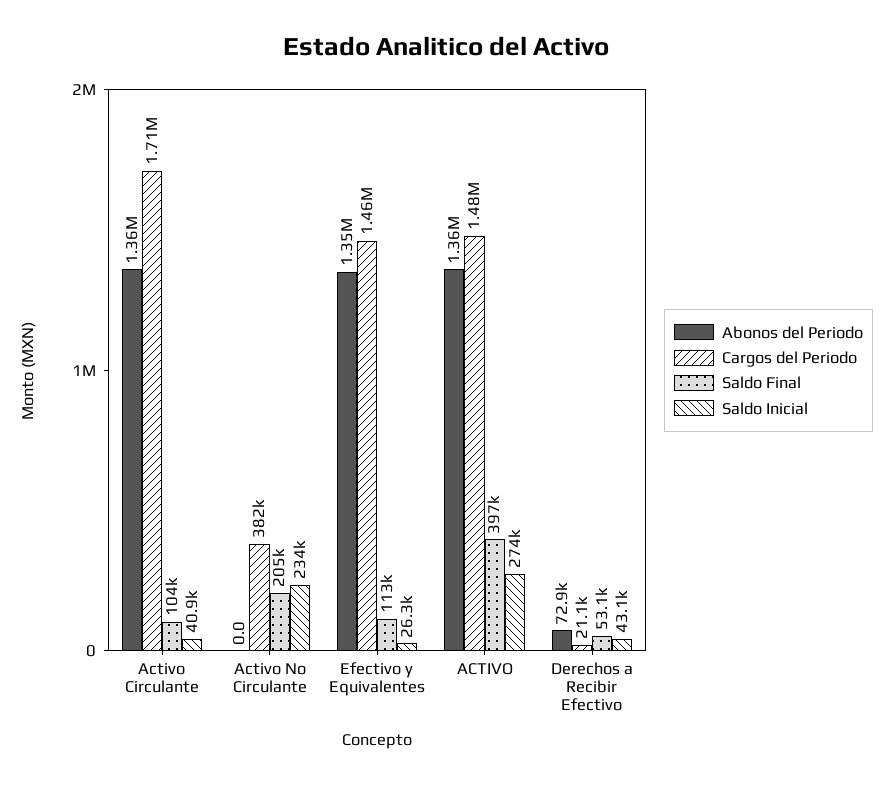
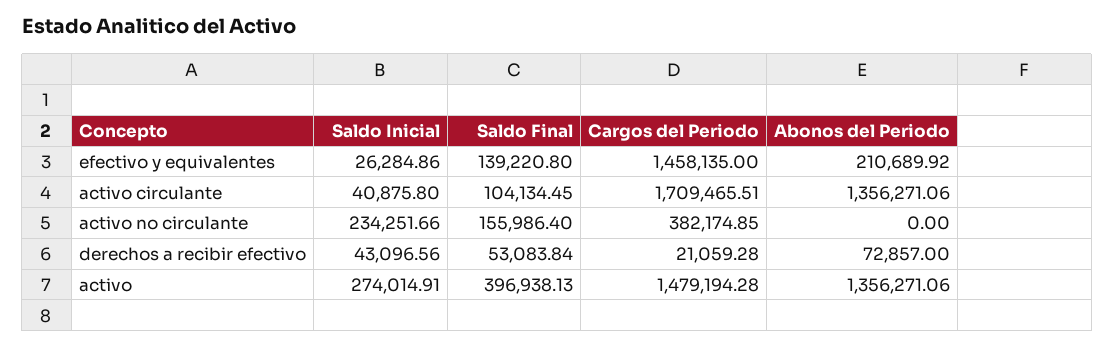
Saldo Final, Activo No Circulante: 205000 -> 155986.4
Abonos del Periodo, Efectivo y Equivalentes: 1350000 -> 210689.92
Saldo Final, Efectivo y Equivalentes: 113000 -> 139220.8

